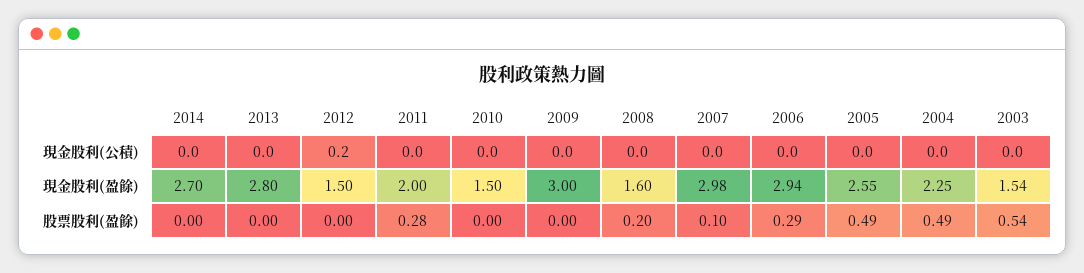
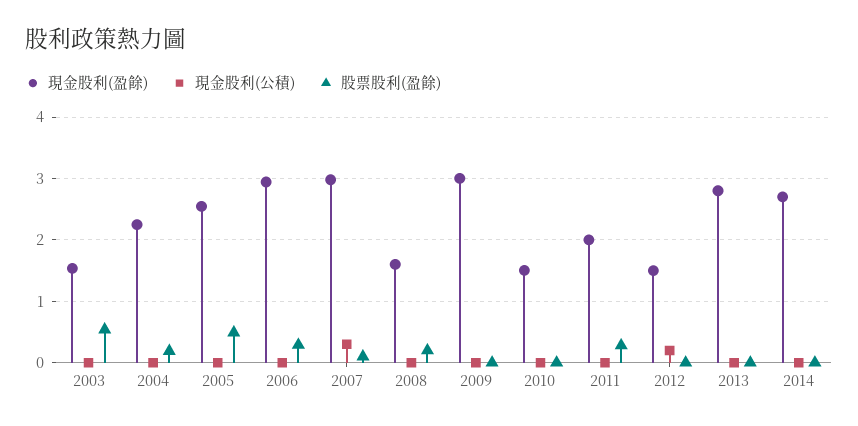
現金股利(公積), 2007: 0 -> 0.3
股票股利(盈餘), 2004: 0.49 -> 0.2

